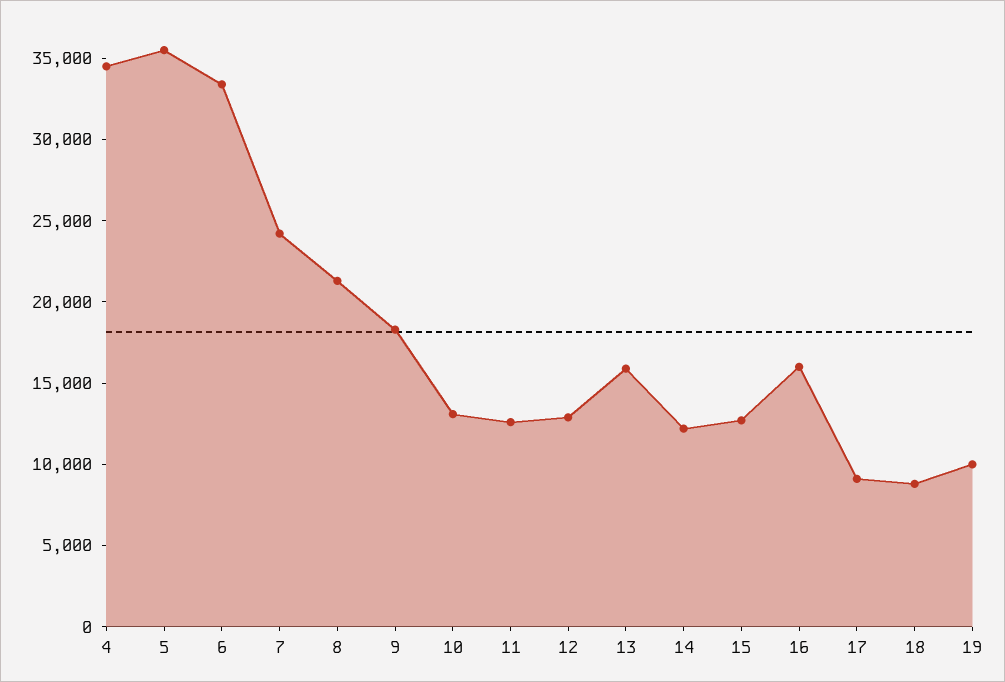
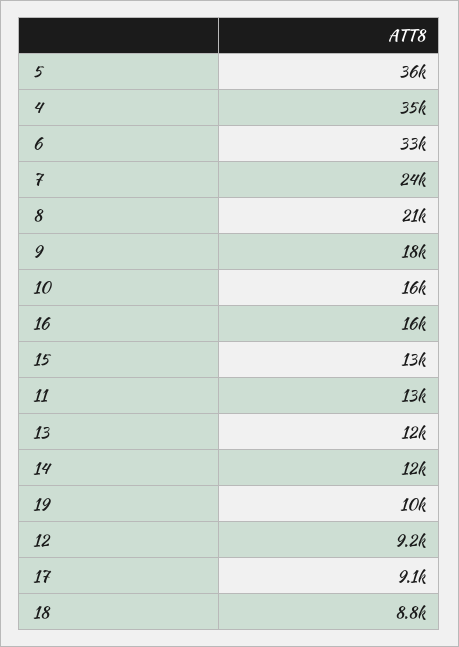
10: 13000 -> 16000
12: 13000 -> 9200
13: 16000 -> 12000

